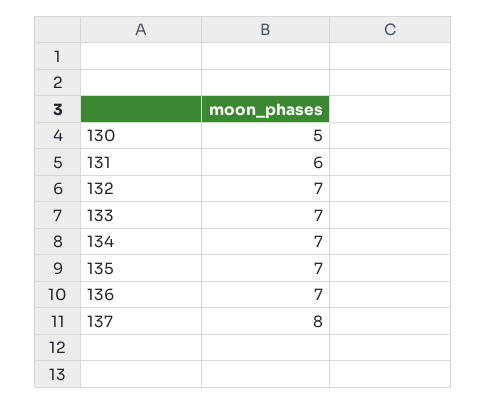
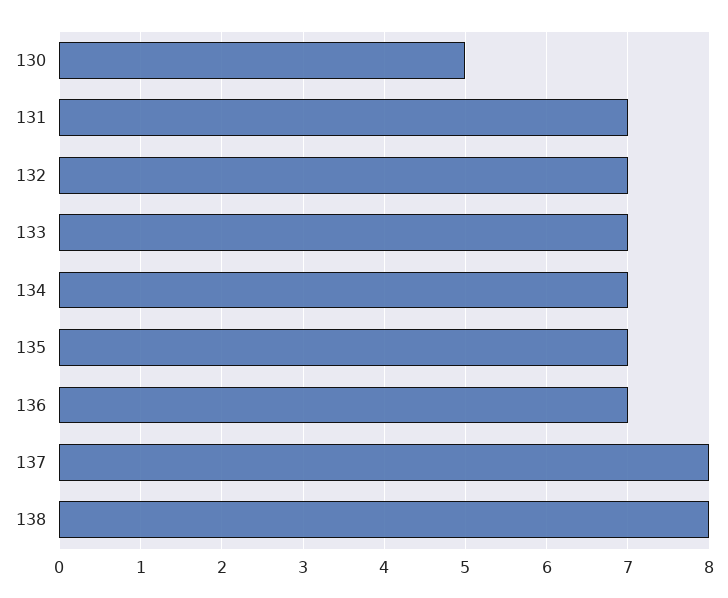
131: 6 -> 7
138: none -> 8

